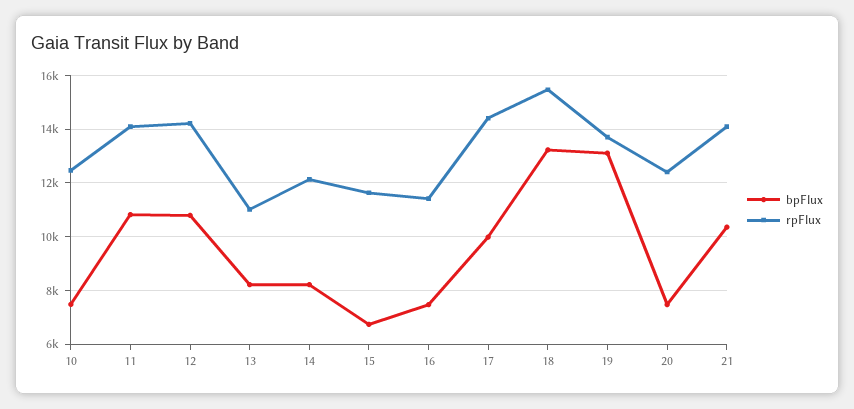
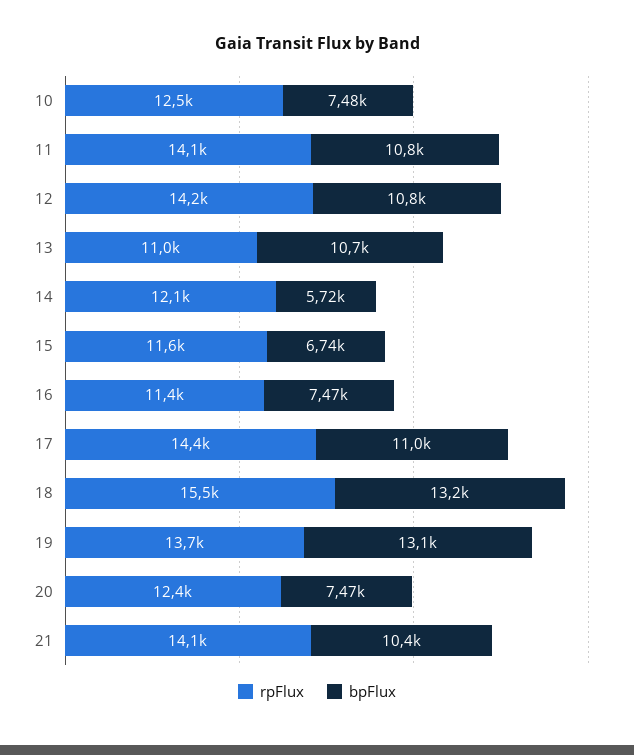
bpFlux, 13: 8250 -> 10700
bpFlux, 14: 8250 -> 5720
bpFlux, 17: 10000 -> 11000

